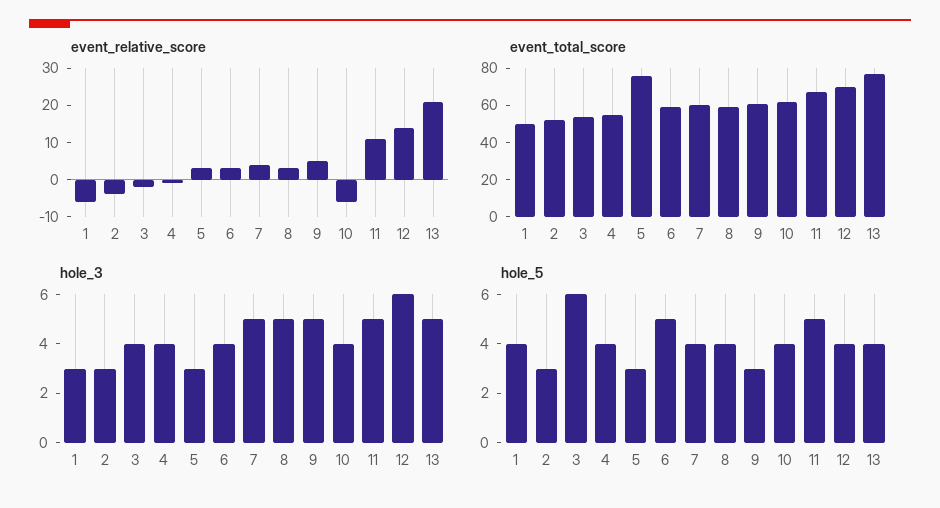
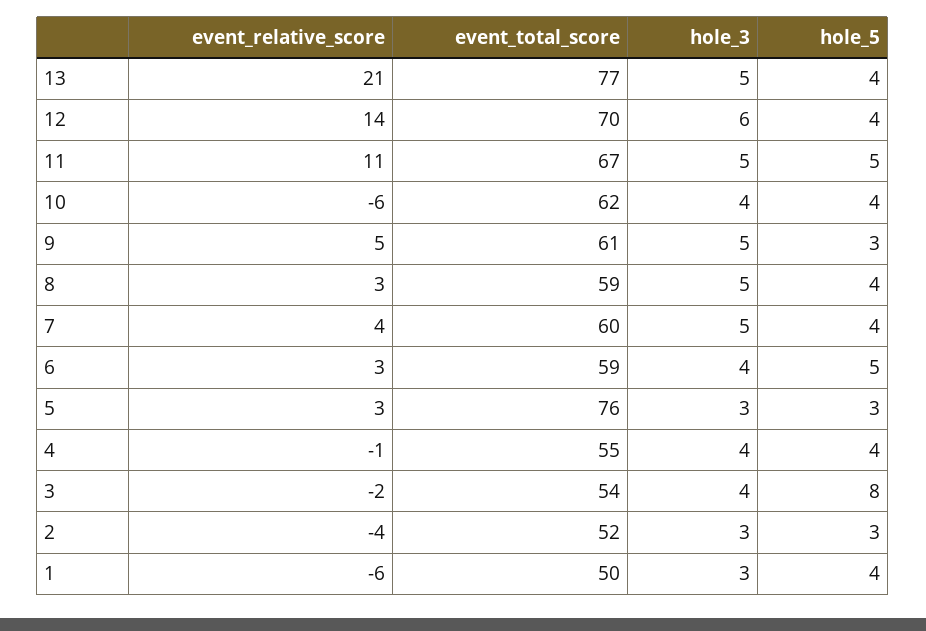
hole_5, 3: 6 -> 8

